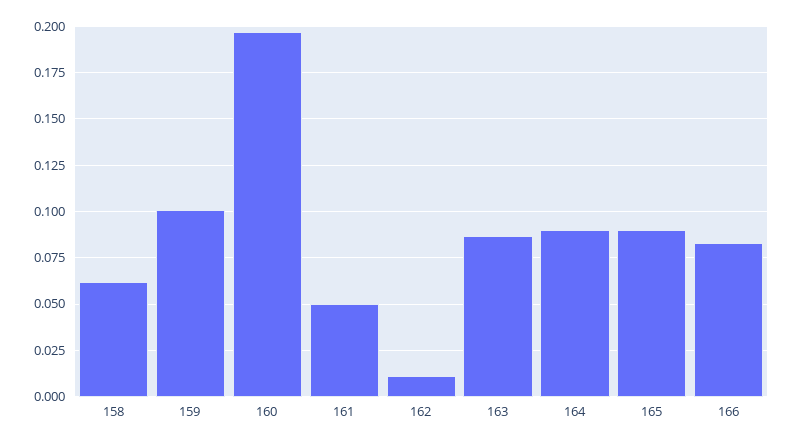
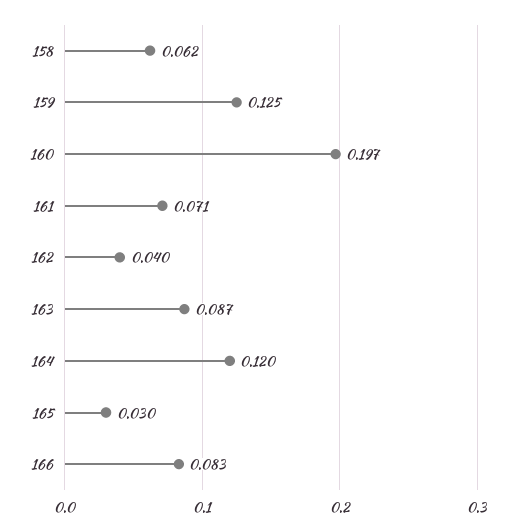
159: 0.1 -> 0.125
161: 0.05 -> 0.071
162: 0.01 -> 0.04
164: 0.09 -> 0.12
165: 0.09 -> 0.03

